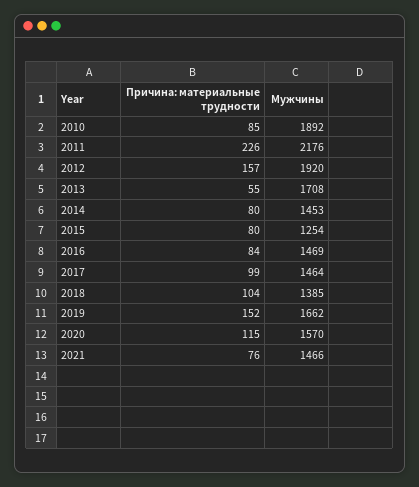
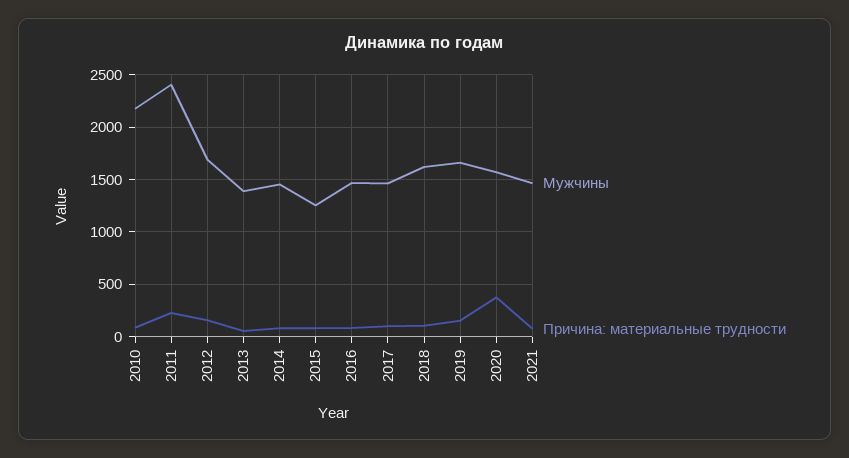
Мужчины, 2010: 1892 -> 2200
Мужчины, 2011: 2176 -> 2400
Мужчины, 2012: 1920 -> 1700
Мужчины, 2013: 1708 -> 1400
Мужчины, 2018: 1385 -> 1600
Причина: материальные трудности, 2020: 115 -> 400

